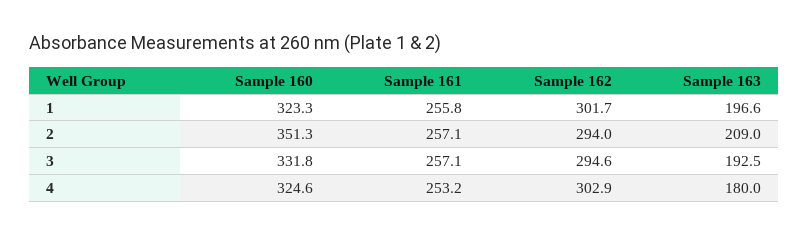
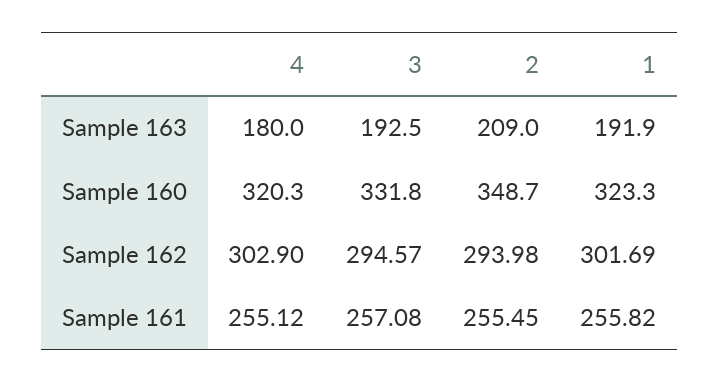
Sample 163, 1: 196.6 -> 191.9
Sample 160, 2: 351.3 -> 348.7
Sample 161, 2: 257.1 -> 255.45
Sample 160, 4: 324.6 -> 320.3
Sample 161, 4: 253.2 -> 255.12

